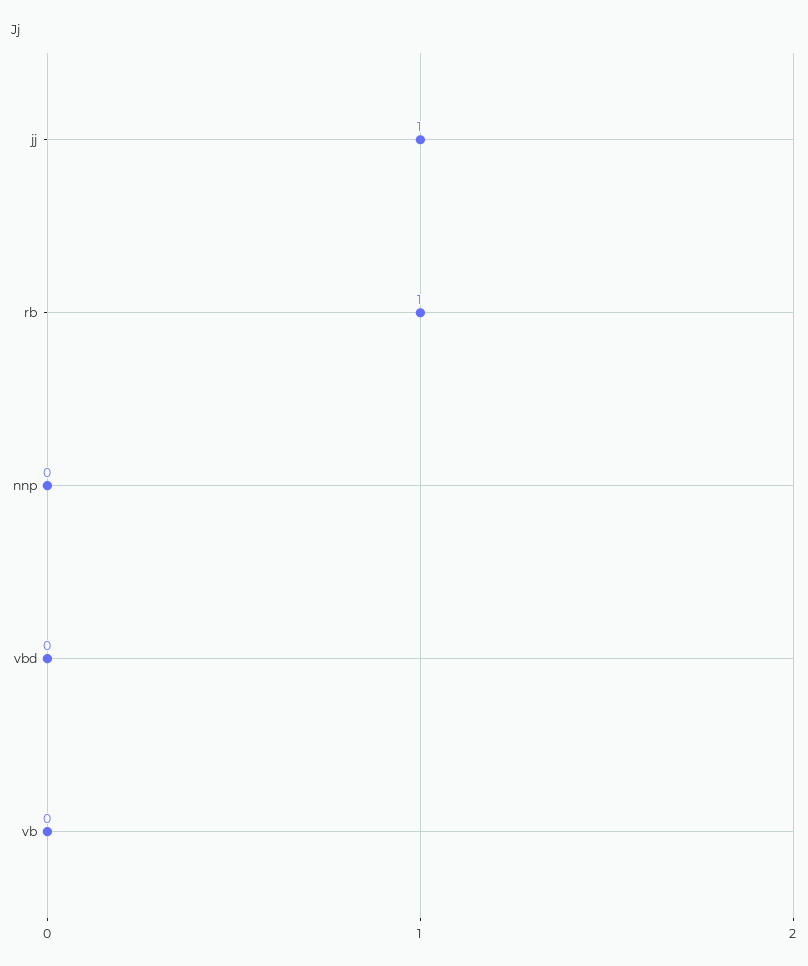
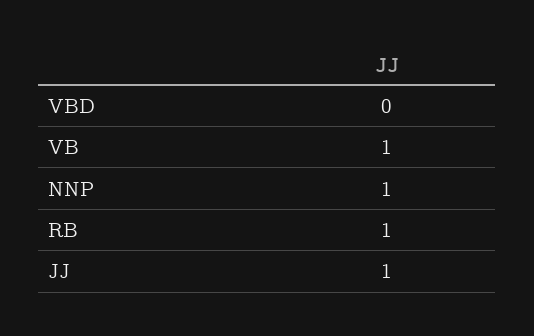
nnp: 0 -> 1
vb: 0 -> 1

